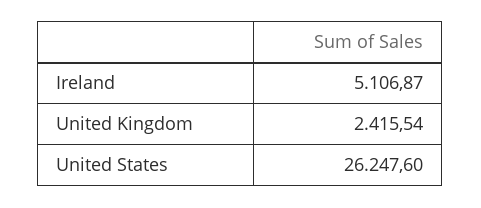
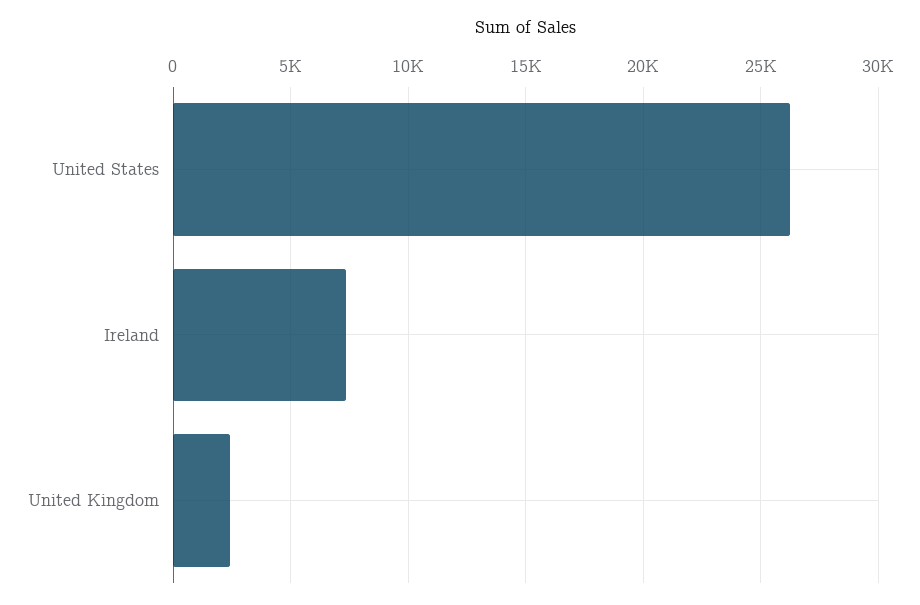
Ireland: 5106.87 -> 7500

